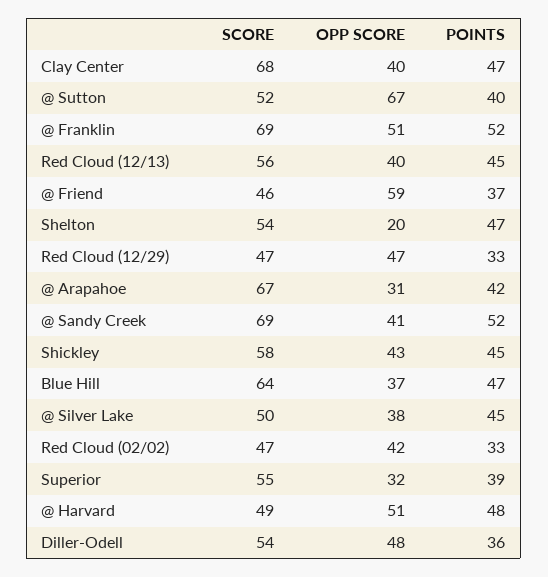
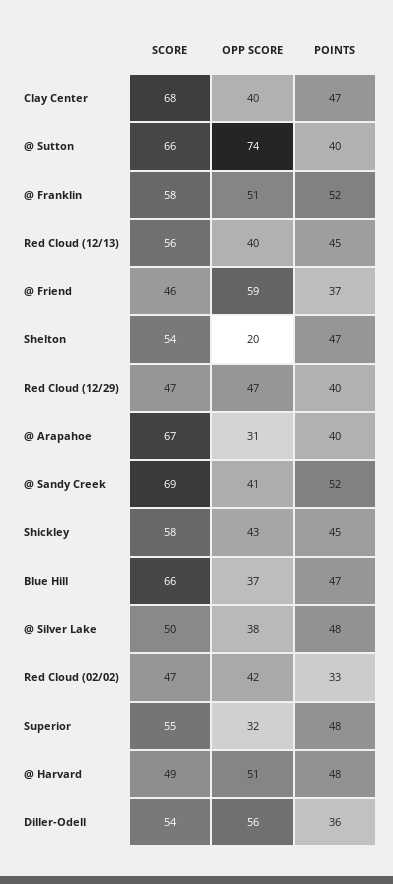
SCORE, @ Sutton: 52 -> 66
OPP SCORE, @ Sutton: 67 -> 74
SCORE, @ Franklin: 69 -> 58
POINTS, Red Cloud (12/29): 33 -> 40
POINTS, @ Arapahoe: 42 -> 40
SCORE, Blue Hill: 64 -> 66
POINTS, @ Silver Lake: 45 -> 48
POINTS, Superior: 39 -> 48
OPP SCORE, Diller-Odell: 48 -> 56

